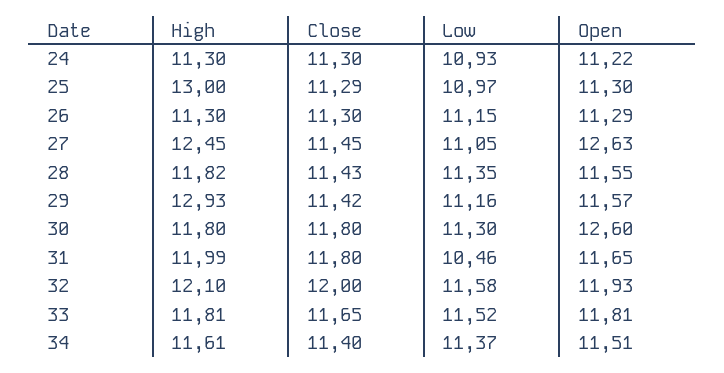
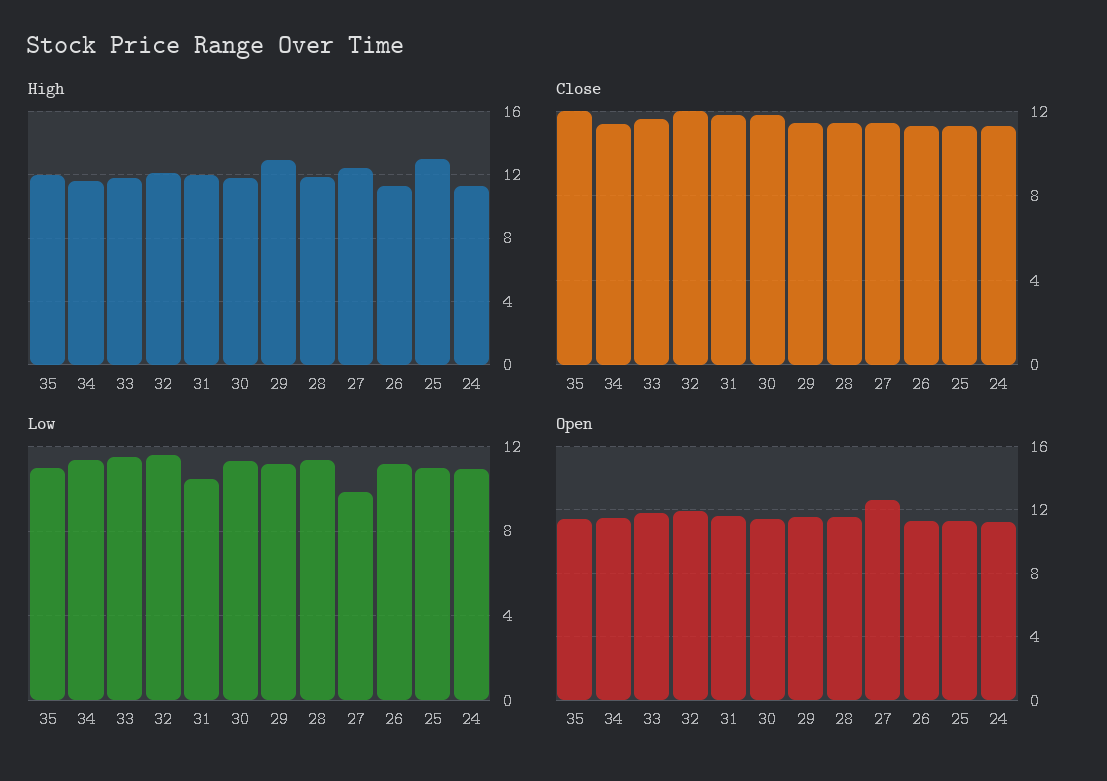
Low, 27: 11.05 -> 10
Open, 30: 12.6 -> 11.5
High, 35: none -> 12
Close, 35: none -> 12
Low, 35: none -> 11
Open, 35: none -> 11.5

